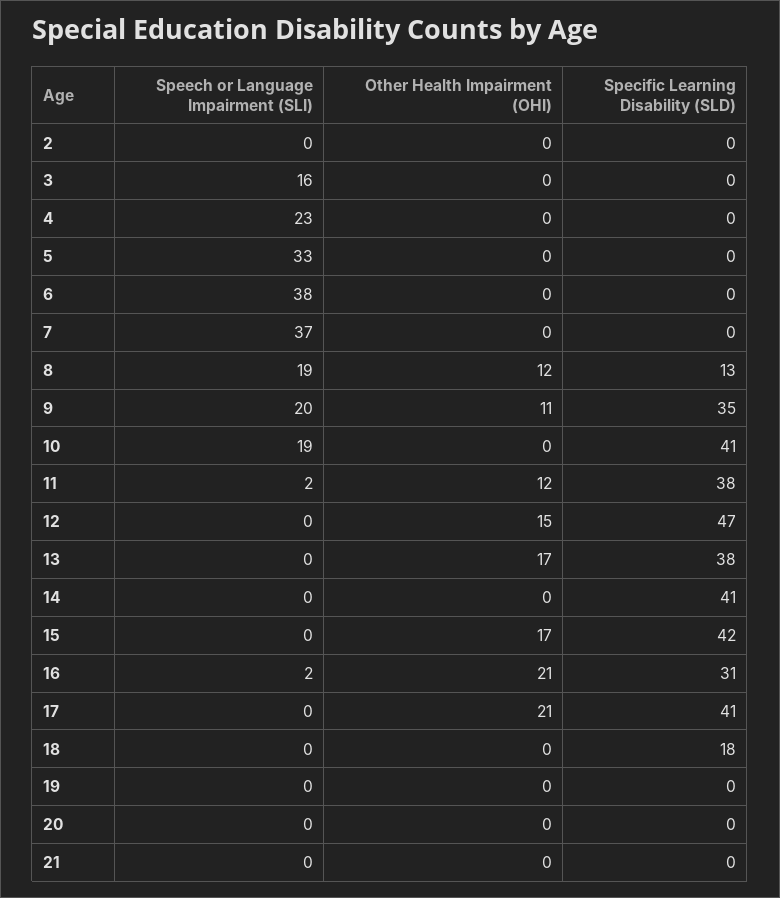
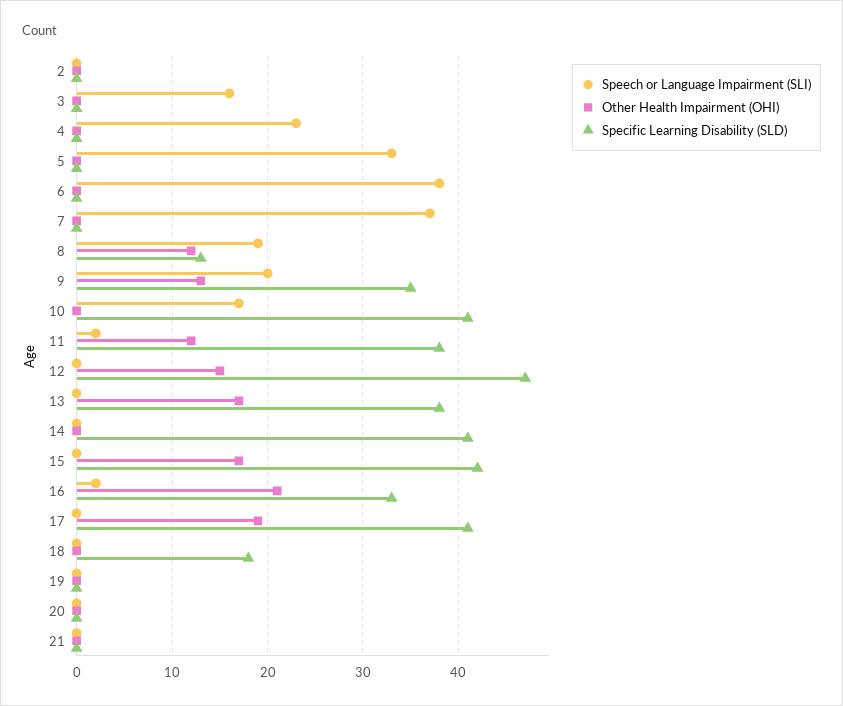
Other Health Impairment (OHI), 9: 11 -> 13
Speech or Language Impairment (SLI), 10: 19 -> 17
Specific Learning Disability (SLD), 16: 31 -> 33
Other Health Impairment (OHI), 17: 21 -> 19

